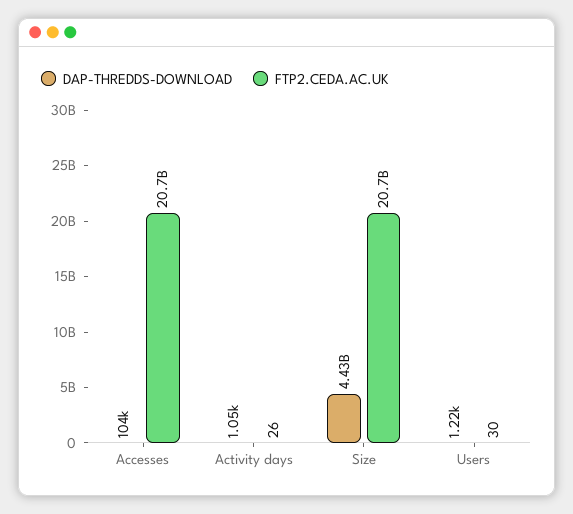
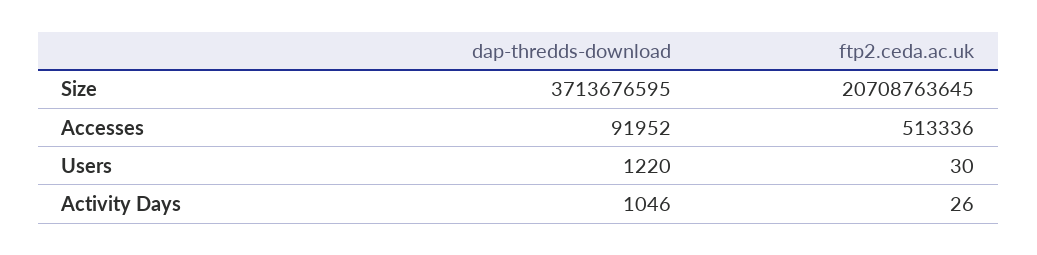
DAP-THREDDS-DOWNLOAD, Accesses: 104000 -> 91952
FTP2.CEDA.AC.UK, Accesses: 20700000000 -> 513336
DAP-THREDDS-DOWNLOAD, Size: 4430000000 -> 3713676595

